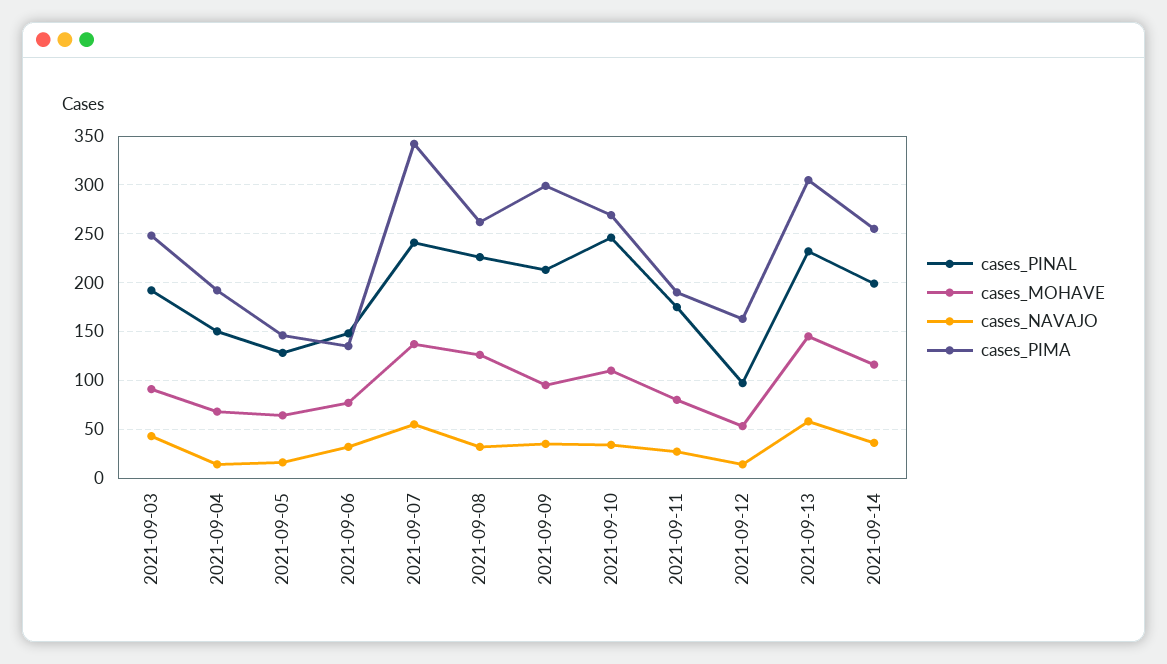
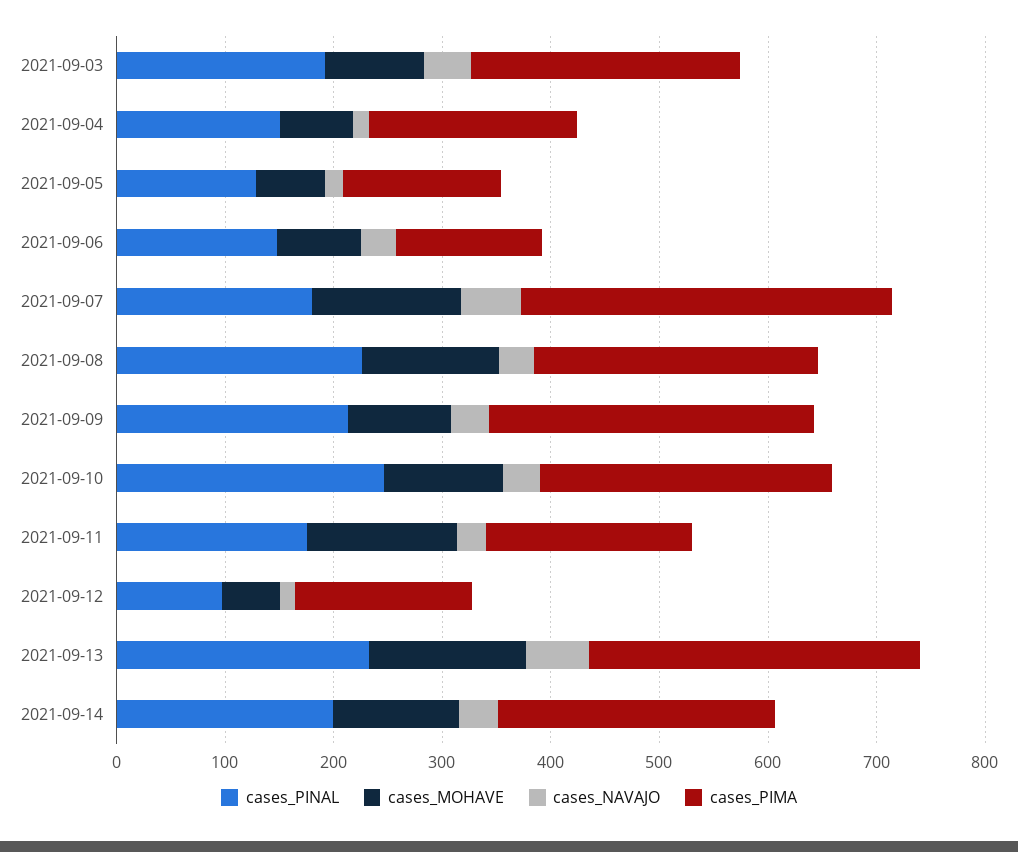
cases_PINAL, 2021-09-07: 240 -> 180
cases_MOHAVE, 2021-09-11: 80 -> 140

